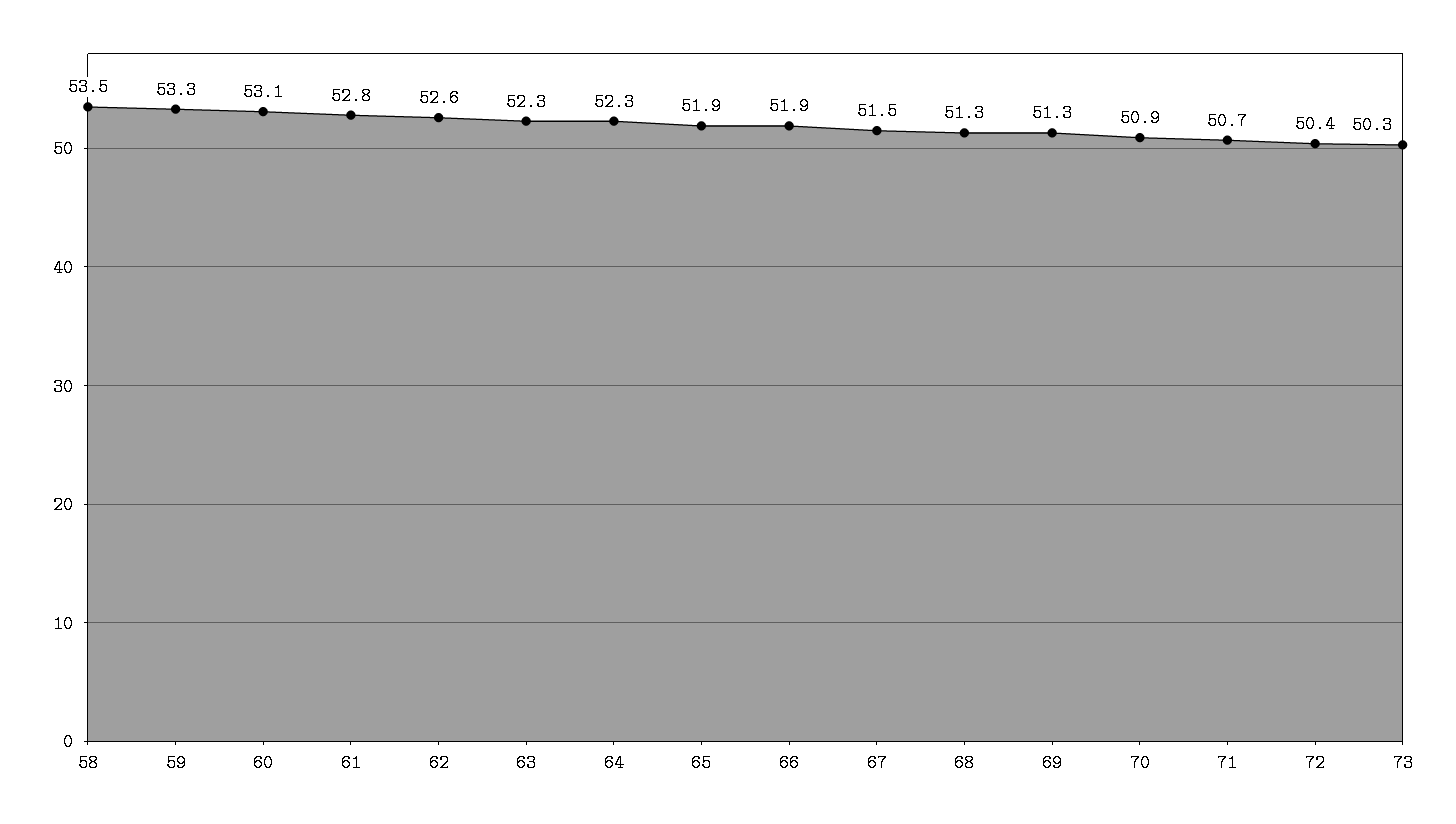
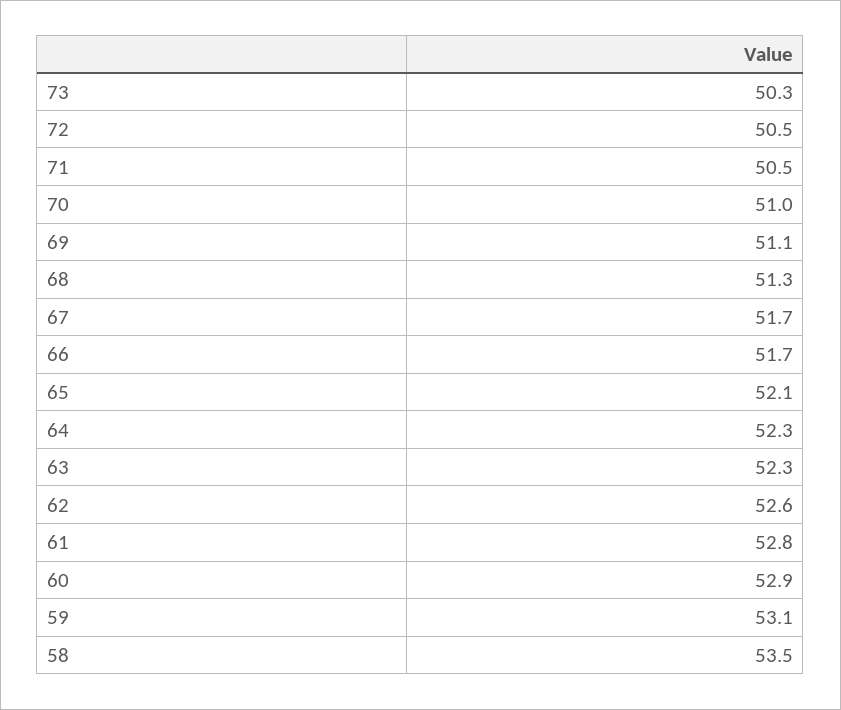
59: 53.3 -> 53.1
60: 53.1 -> 52.9
65: 51.9 -> 52.1
66: 51.9 -> 51.7
67: 51.5 -> 51.7
69: 51.3 -> 51.1
70: 50.9 -> 51
71: 50.7 -> 50.5
72: 50.4 -> 50.5

